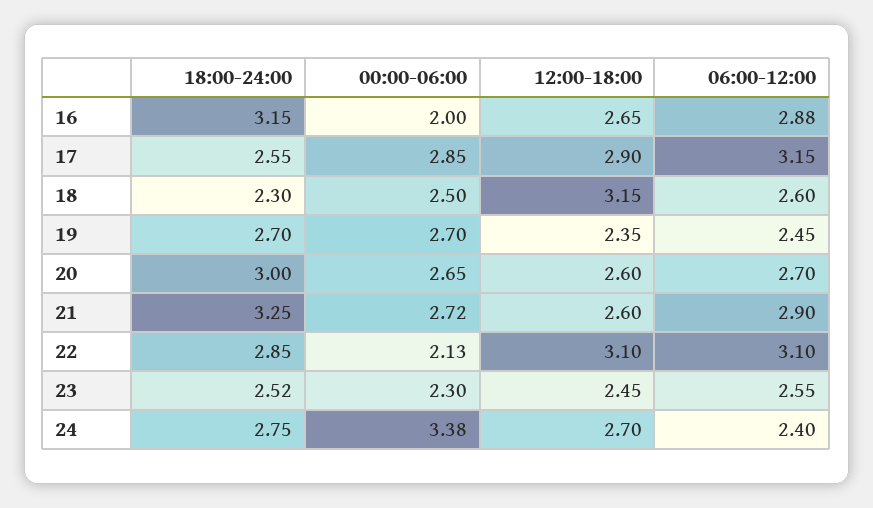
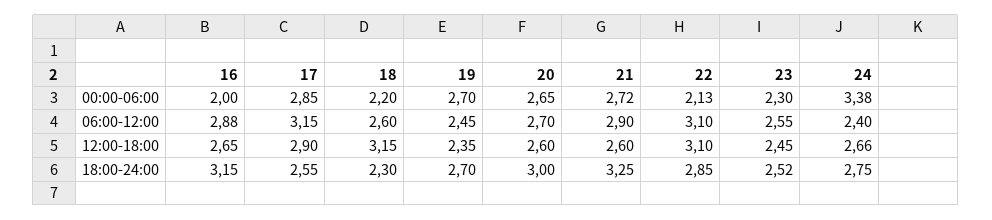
00:00-06:00, 18: 2.5 -> 2.2
12:00-18:00, 24: 2.7 -> 2.66

